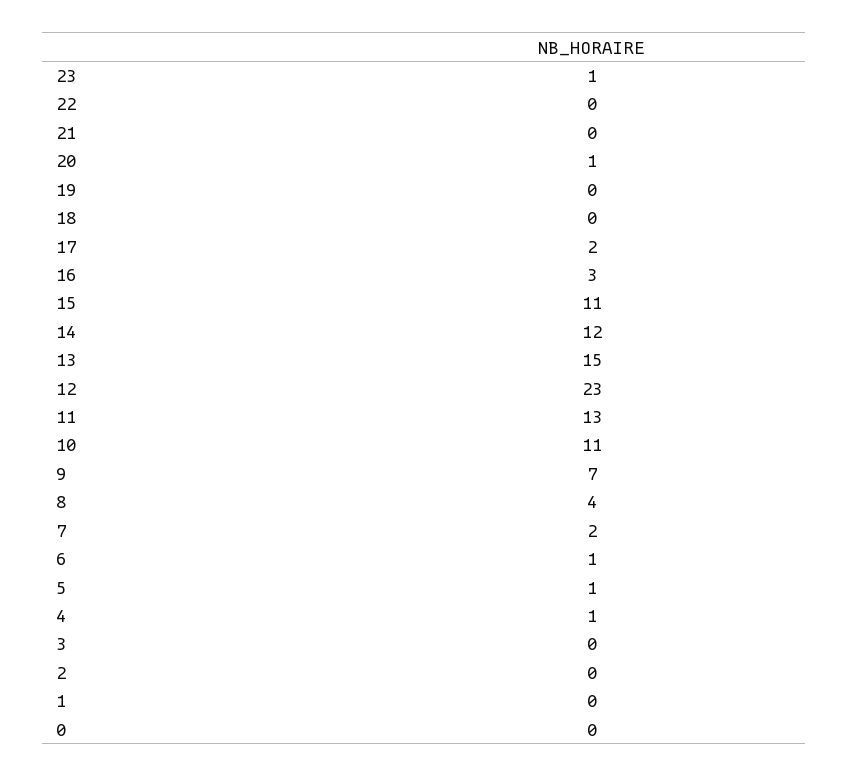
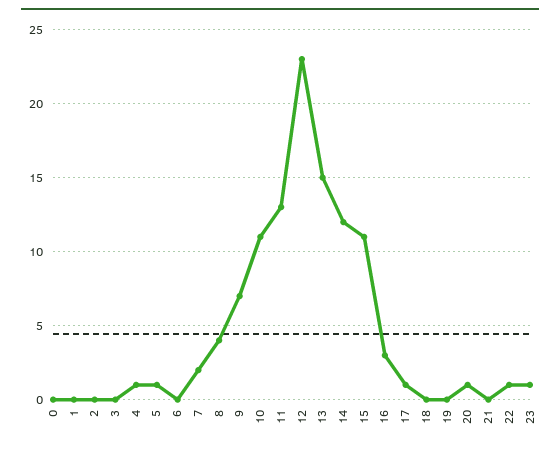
22: 0 -> 1
17: 2 -> 1
6: 1 -> 0

